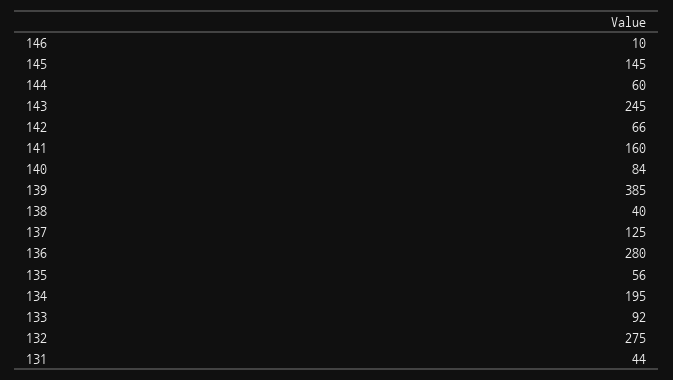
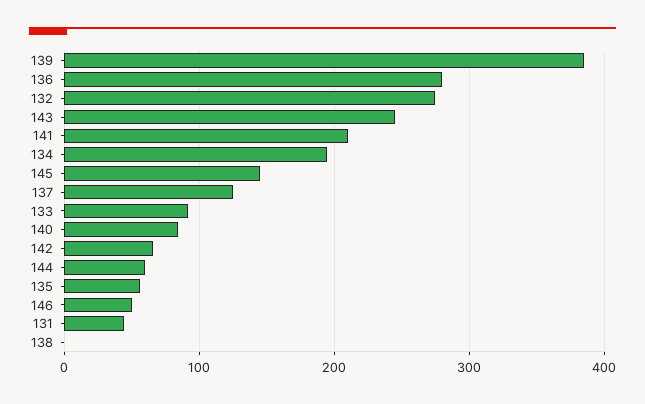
146: 10 -> 50
141: 160 -> 210
138: 40 -> 0

